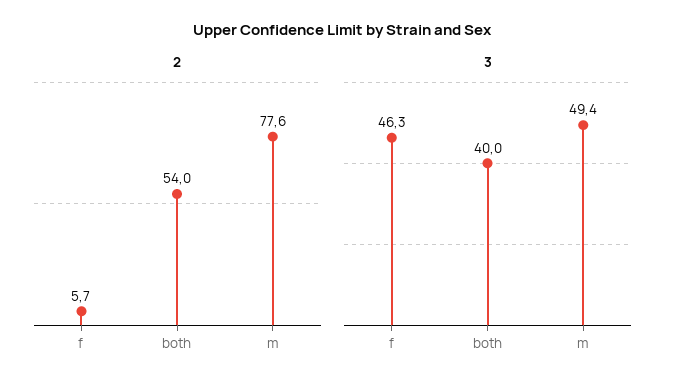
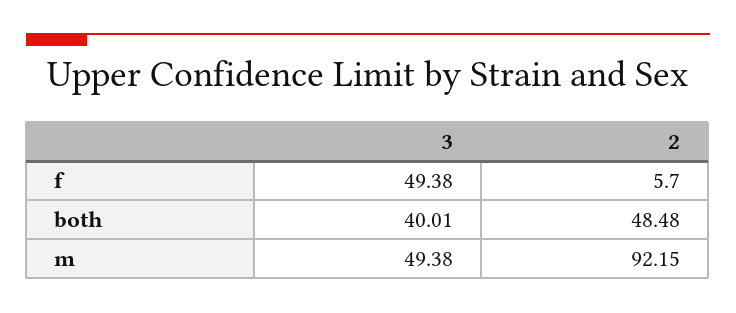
2, both: 54 -> 48.48
2, m: 77.6 -> 92.15
3, f: 46.3 -> 49.38

